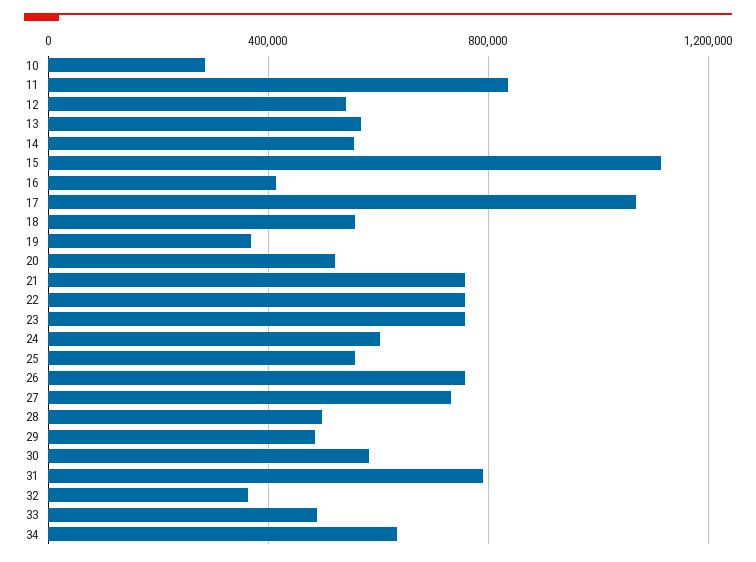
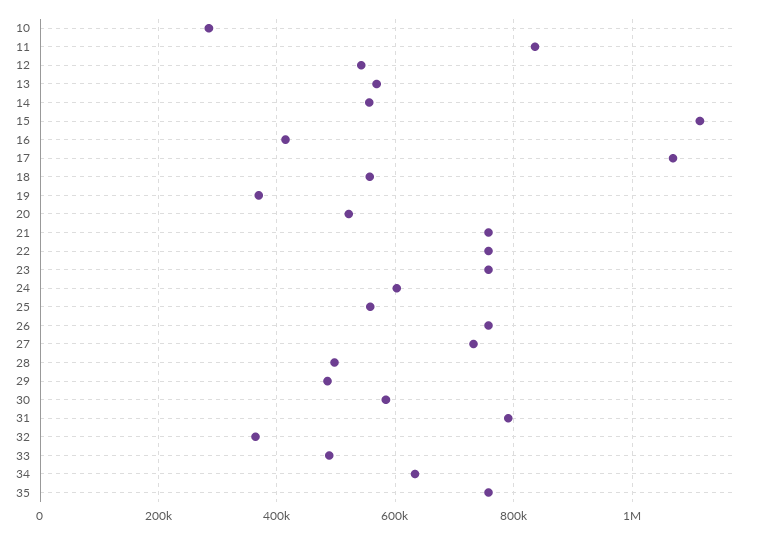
35: none -> 760000

